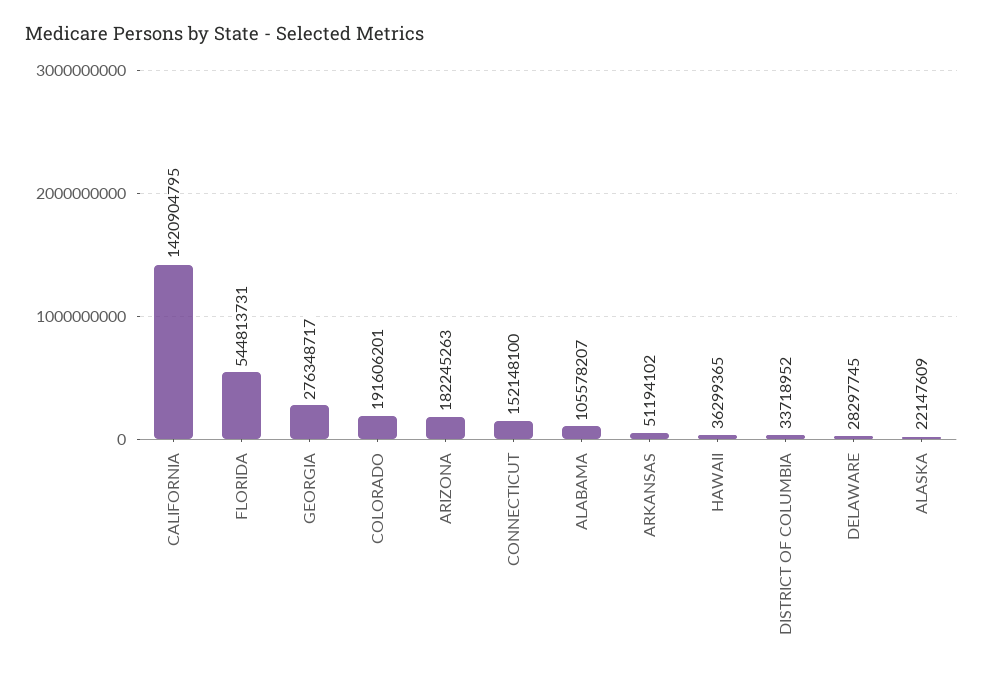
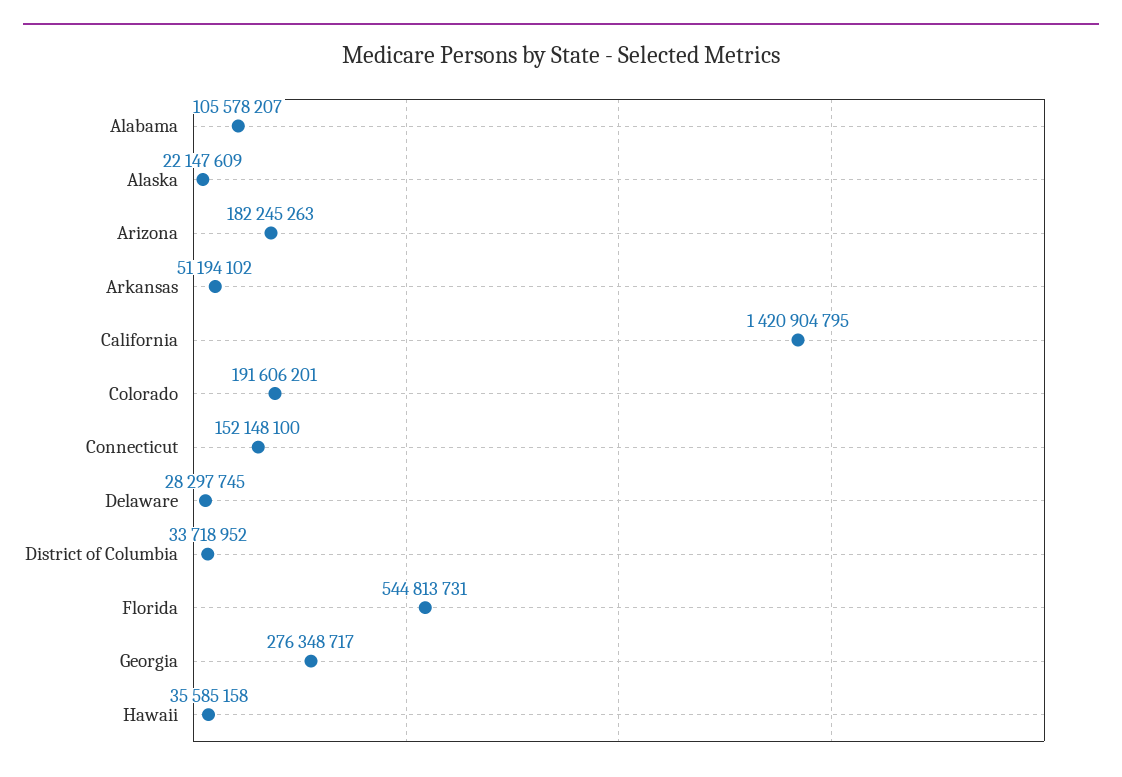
HAWAII: 36299365 -> 35585158

